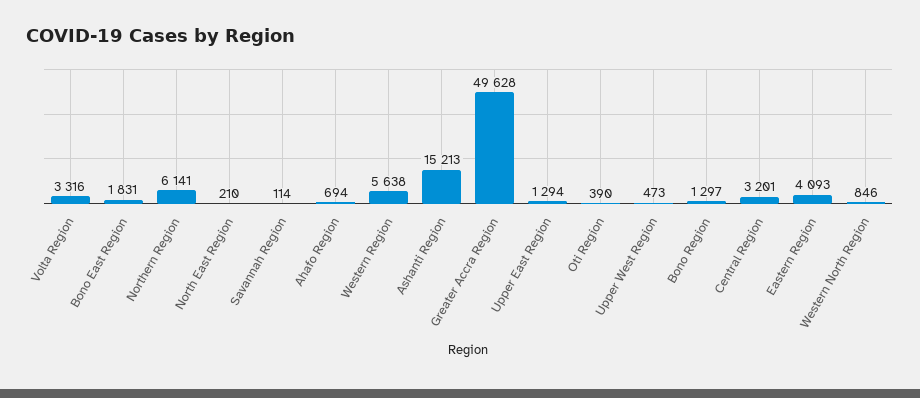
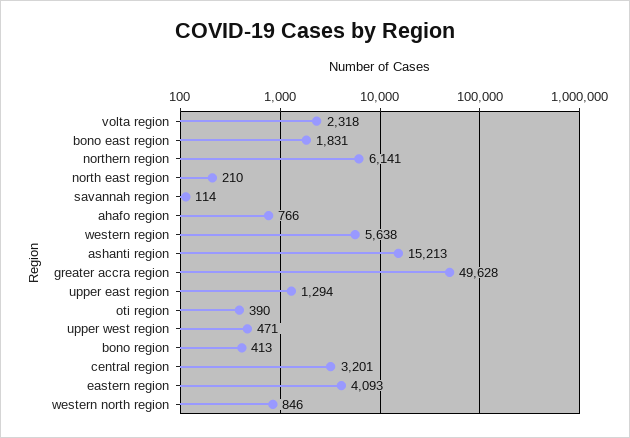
Volta Region: 3316 -> 2318
Ahafo Region: 694 -> 766
Upper West Region: 473 -> 471
Bono Region: 1297 -> 413

